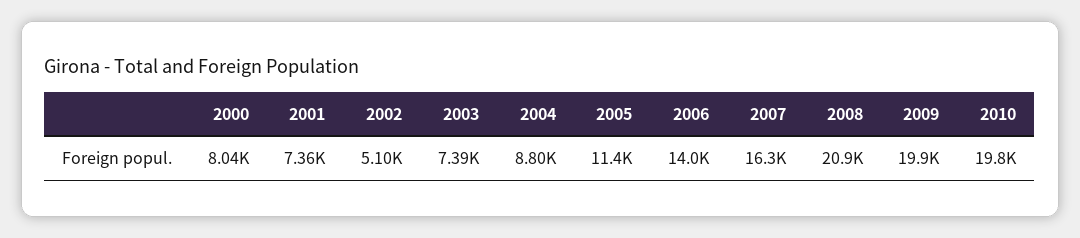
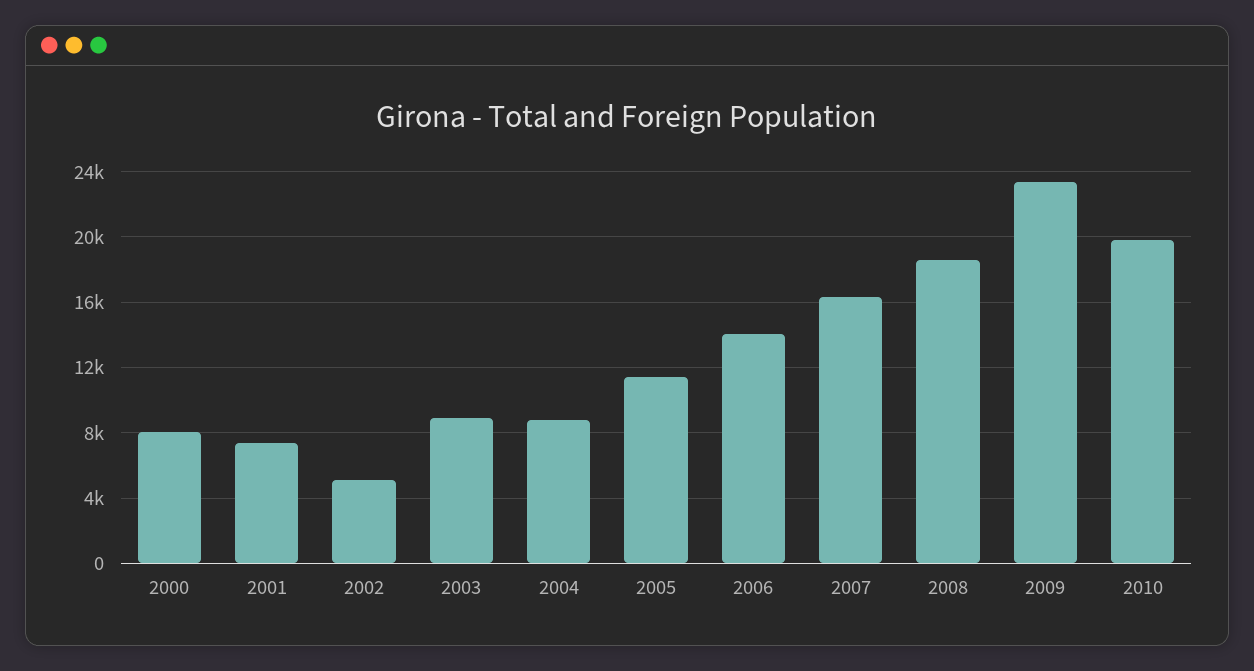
2003: 7390 -> 9000
2008: 20900 -> 18500
2009: 19900 -> 23500

